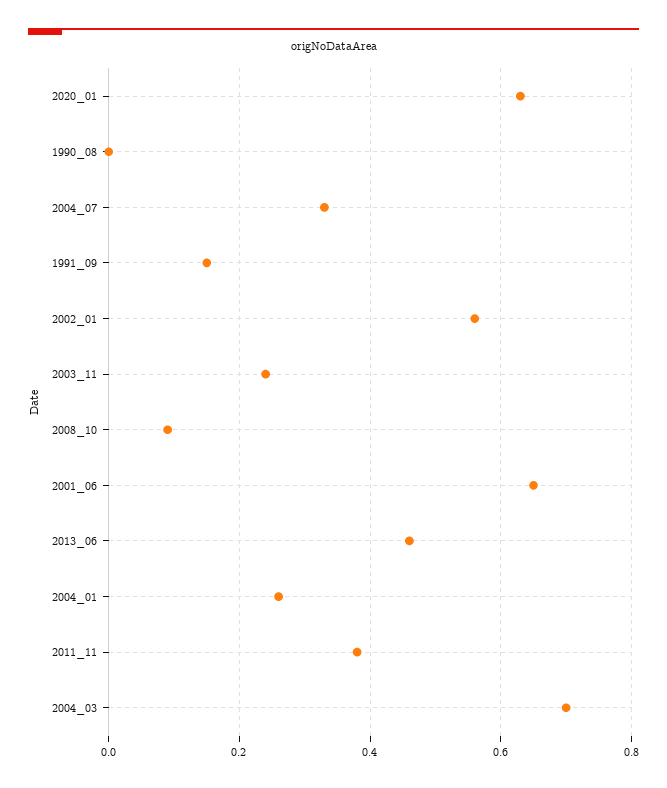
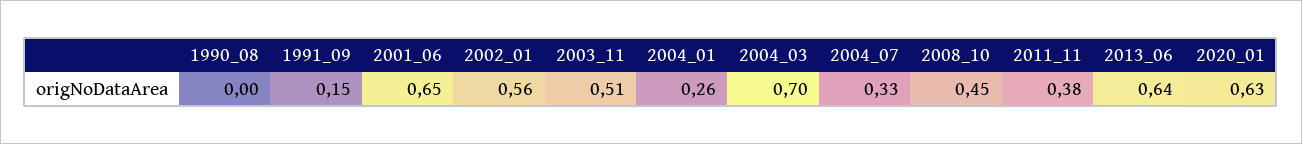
2003_11: 0.25 -> 0.51
2008_10: 0.1 -> 0.45
2013_06: 0.45 -> 0.64

